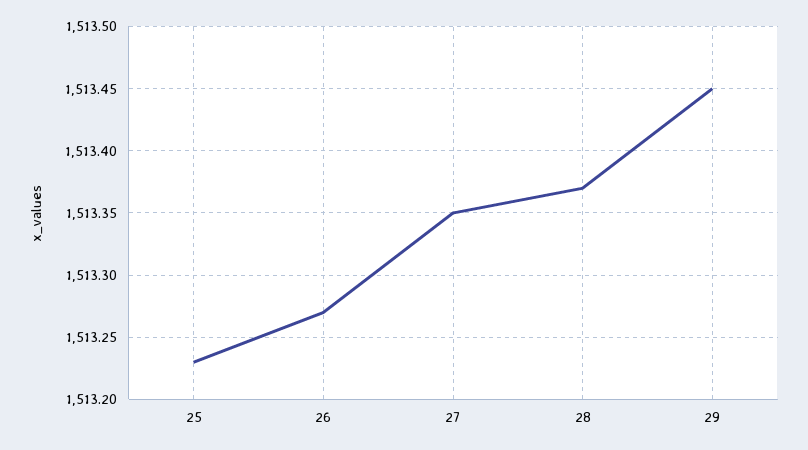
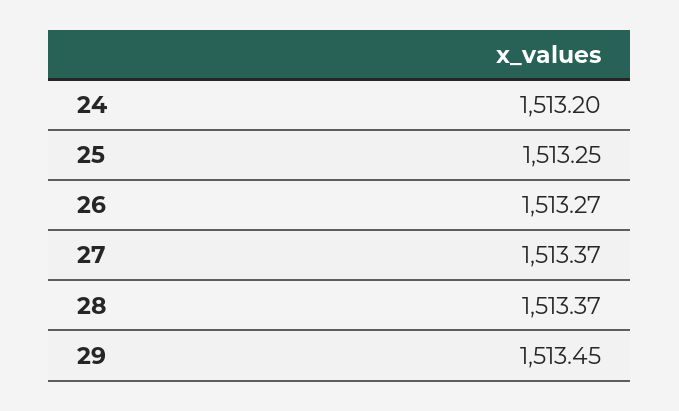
25: 1513.23 -> 1513.25
27: 1513.35 -> 1513.37
24: none -> 1513.2

